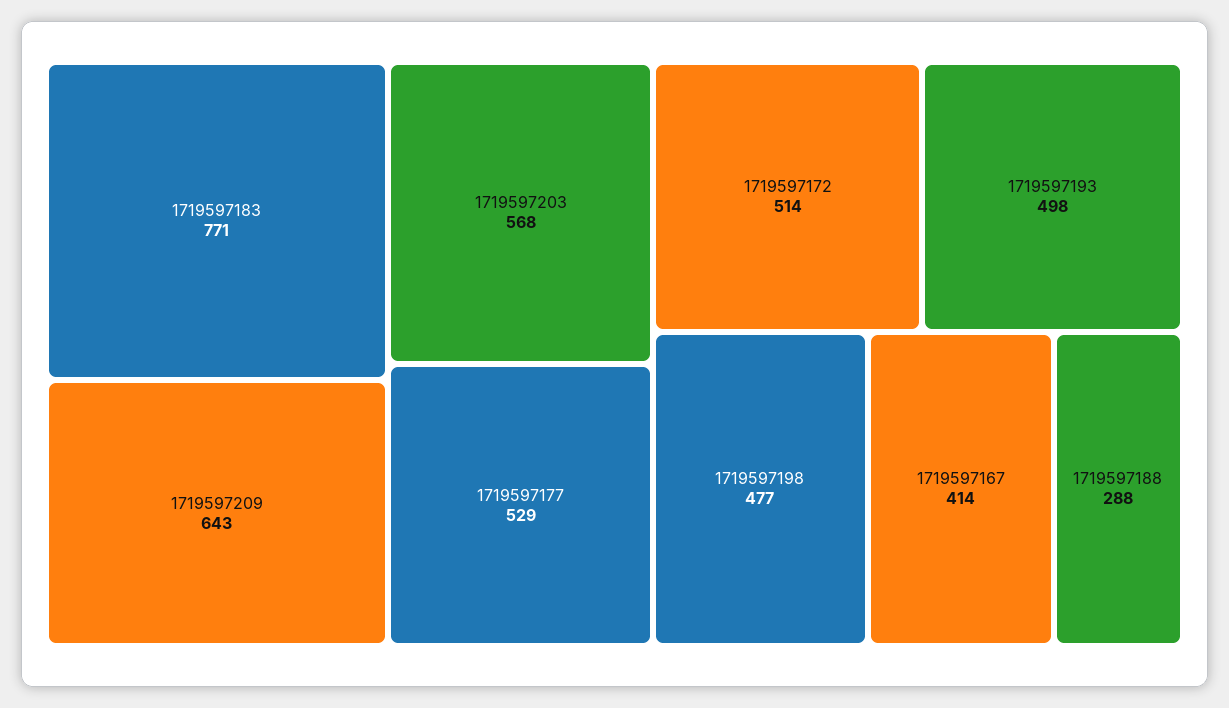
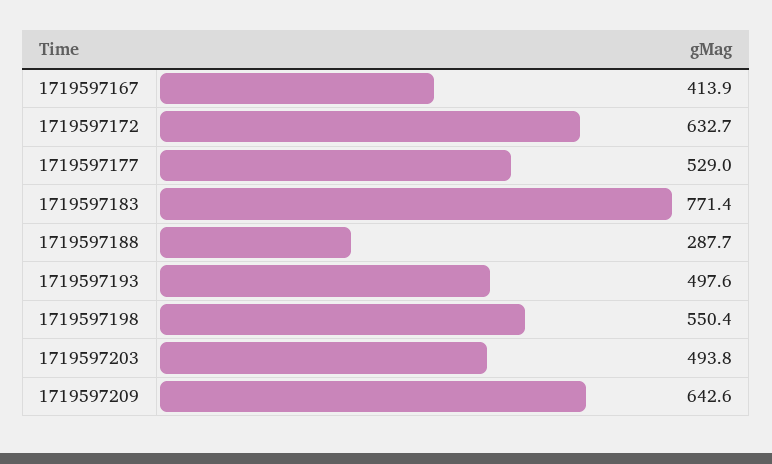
1719597203: 568 -> 493.8
1719597172: 514 -> 632.7
1719597198: 477 -> 550.4

